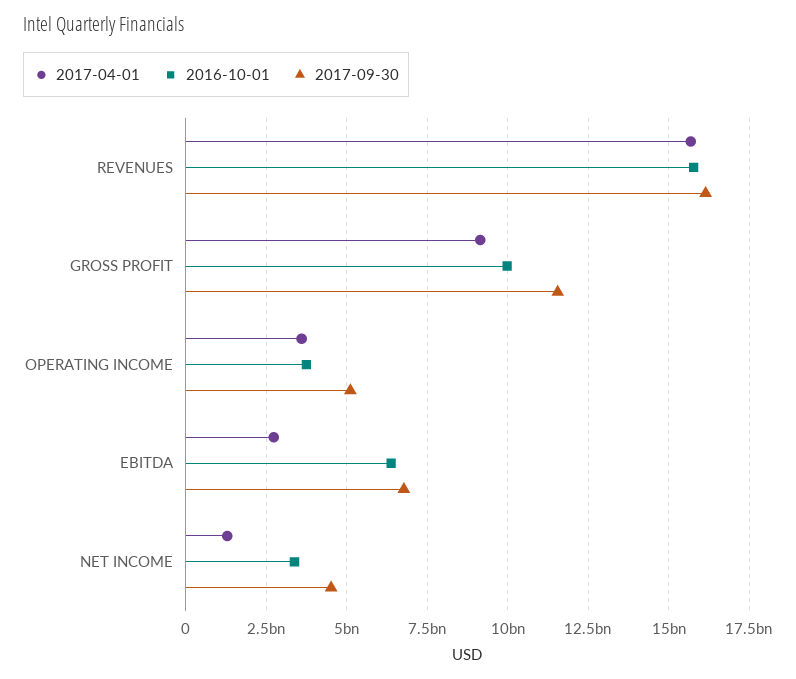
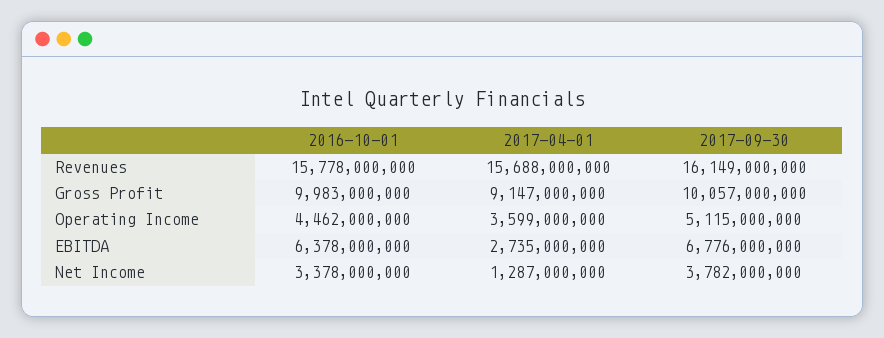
2017-09-30, GROSS PROFIT: 11500000000 -> 10057000000
2016-10-01, OPERATING INCOME: 3750000000 -> 4462000000
2017-09-30, NET INCOME: 4500000000 -> 3782000000

